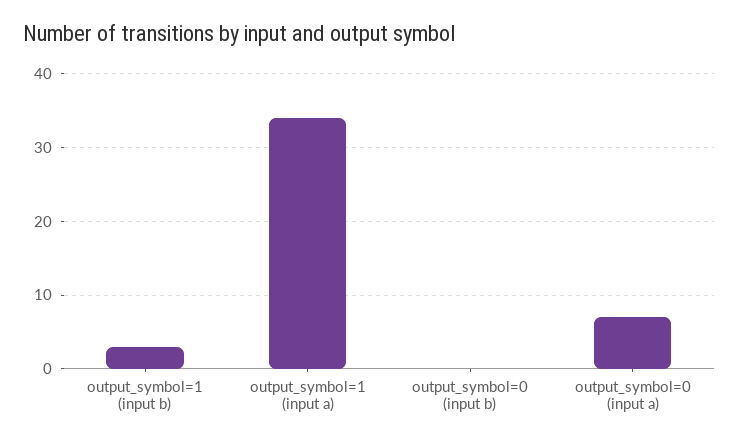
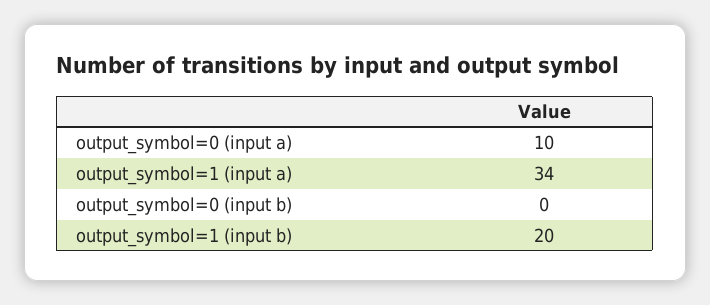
output_symbol=1 (input b): 3 -> 20
output_symbol=0 (input a): 7 -> 10

